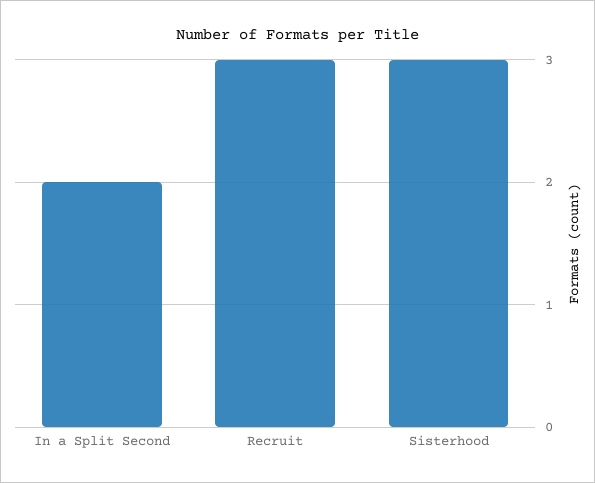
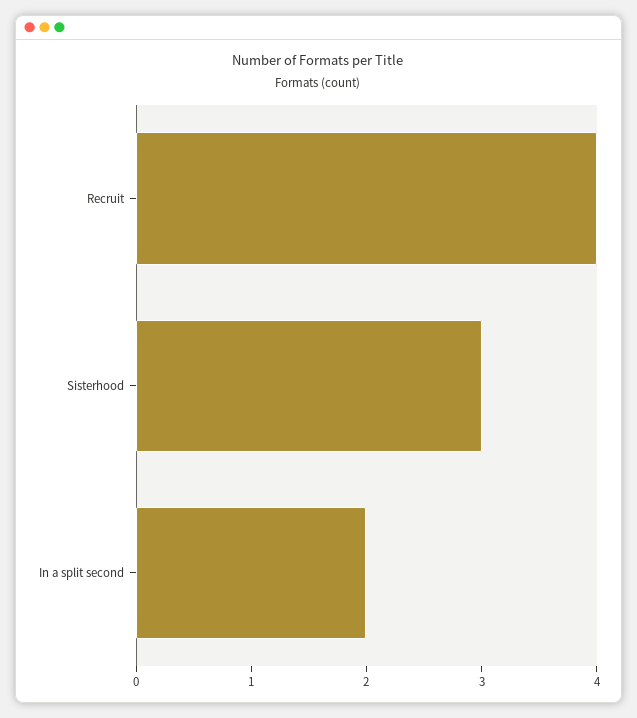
Recruit: 3 -> 4

